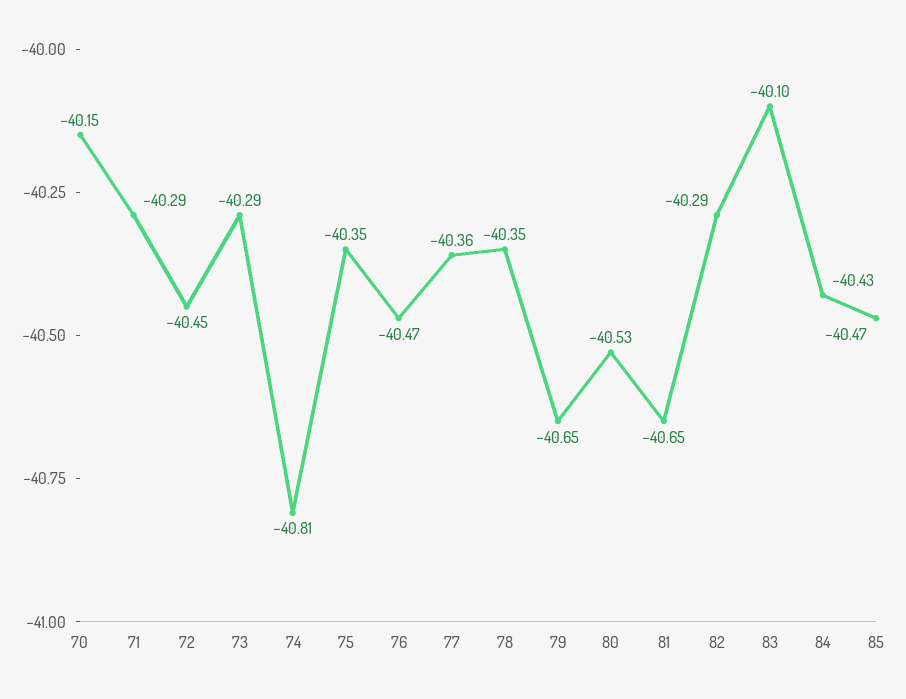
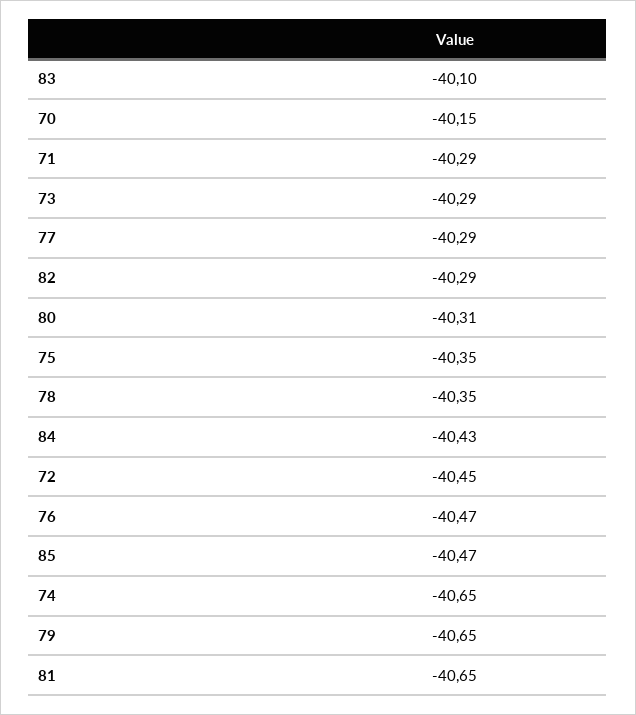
74: -40.81 -> -40.65
77: -40.36 -> -40.29
80: -40.53 -> -40.31

